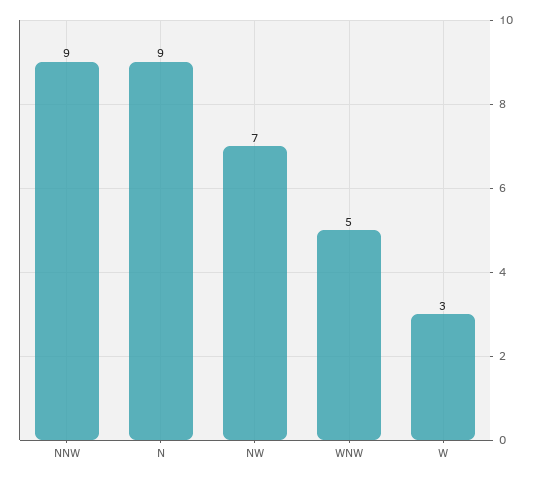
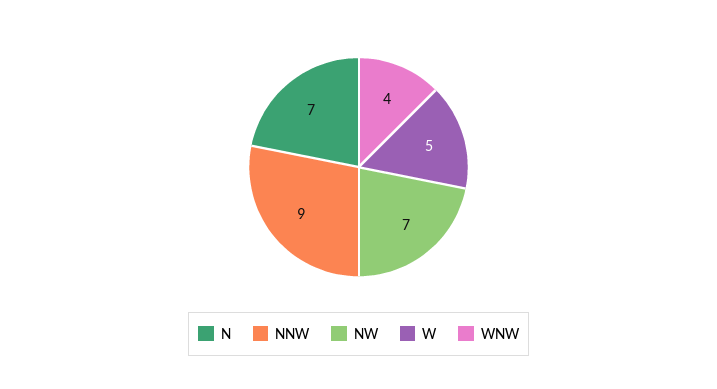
N: 9 -> 7
WNW: 5 -> 4
W: 3 -> 5

